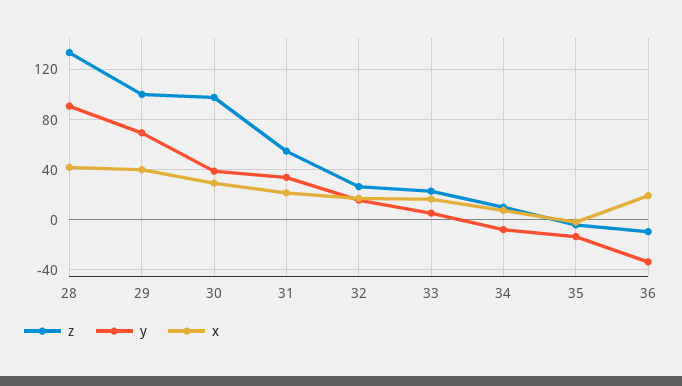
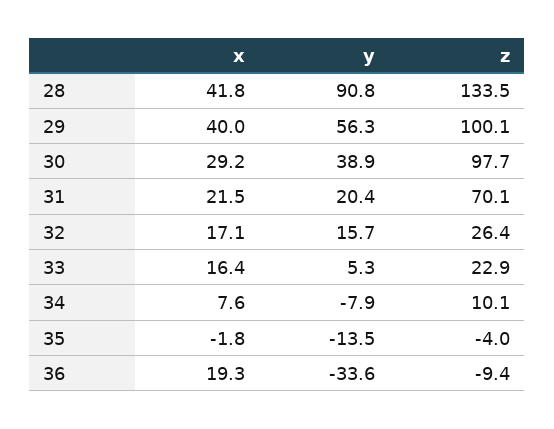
y, 29: 70 -> 56.3
z, 31: 55 -> 70.1
y, 31: 35 -> 20.4

